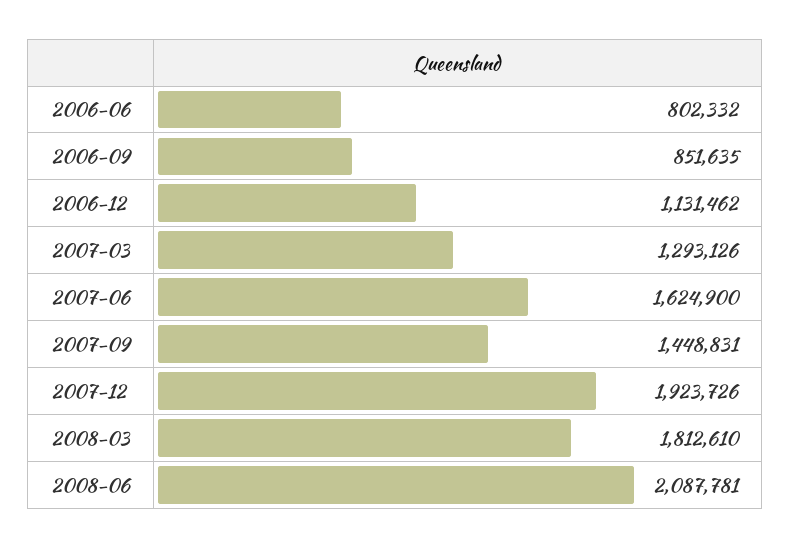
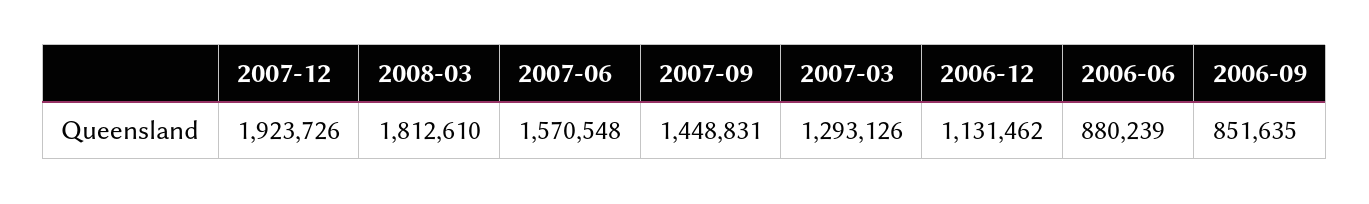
2006-06: 802332 -> 880239
2007-06: 1624900 -> 1570548
2008-06: 2087781 -> none

